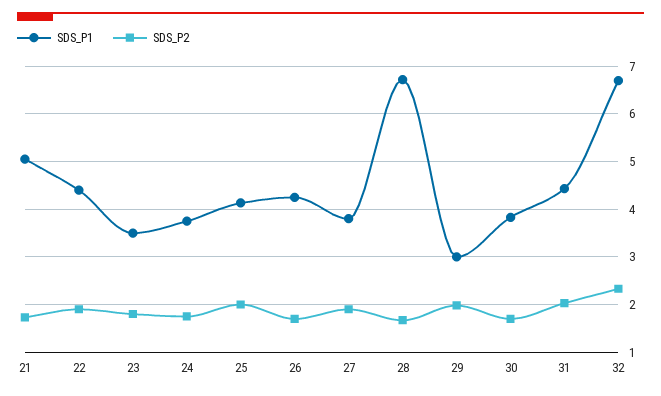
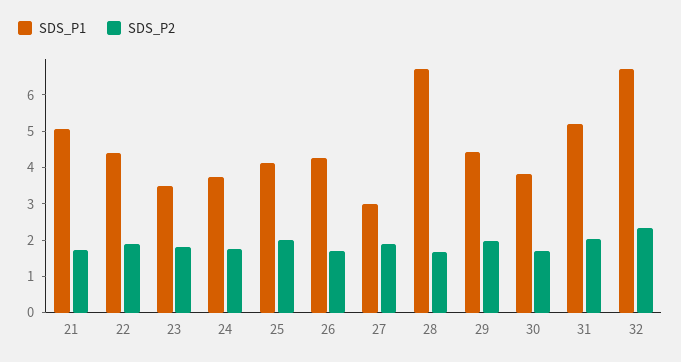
SDS_P1, 27: 3.8 -> 3
SDS_P1, 29: 3 -> 4.5
SDS_P1, 31: 4.4 -> 5.25

